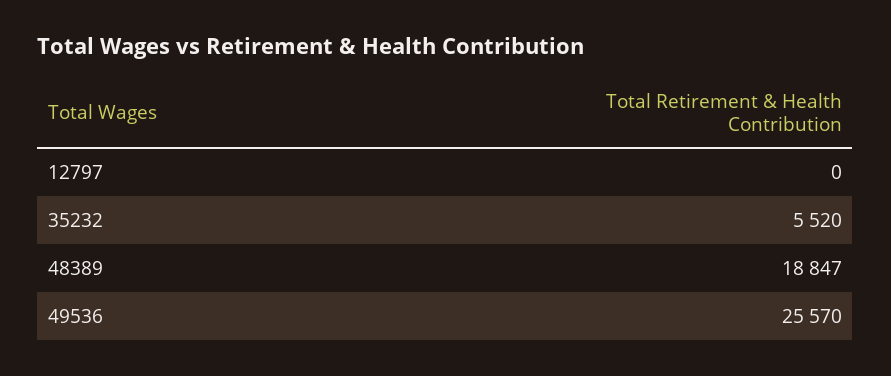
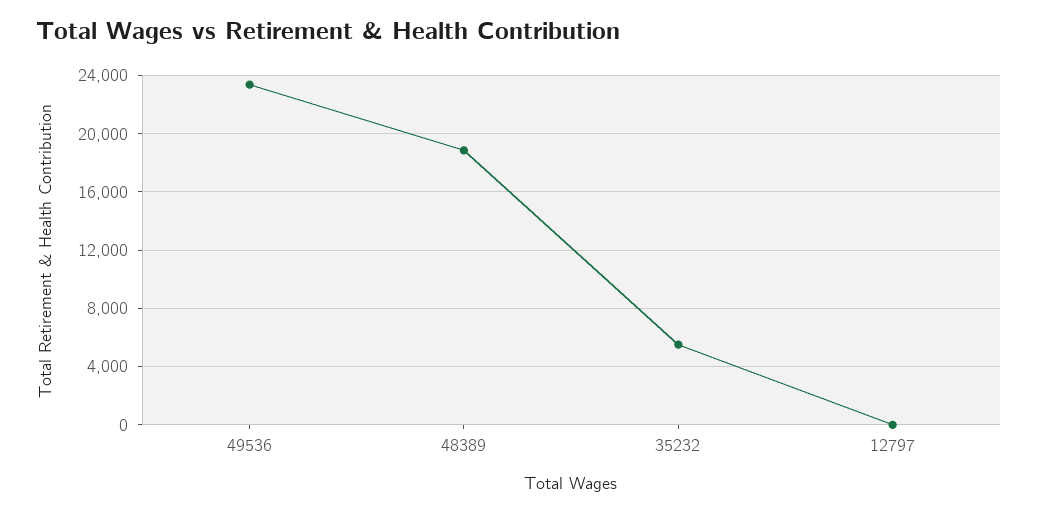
49536: 25570 -> 23500

